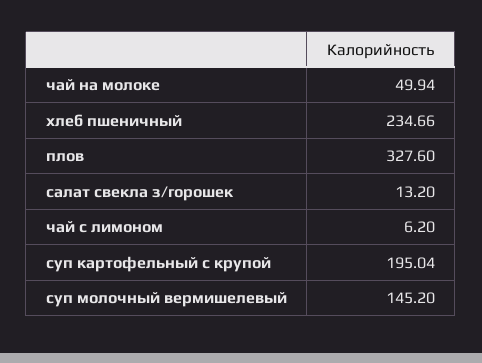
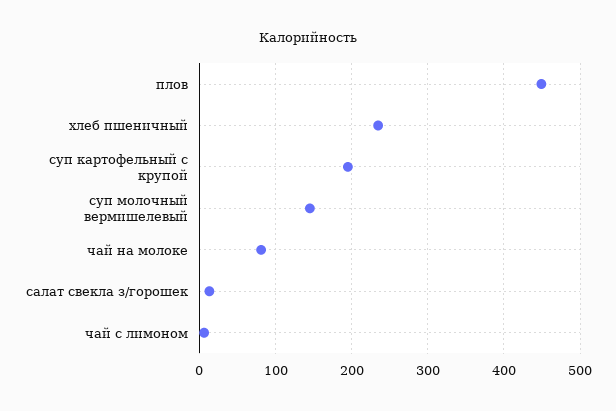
чай на молоке: 49.94 -> 80
плов: 327.6 -> 450

